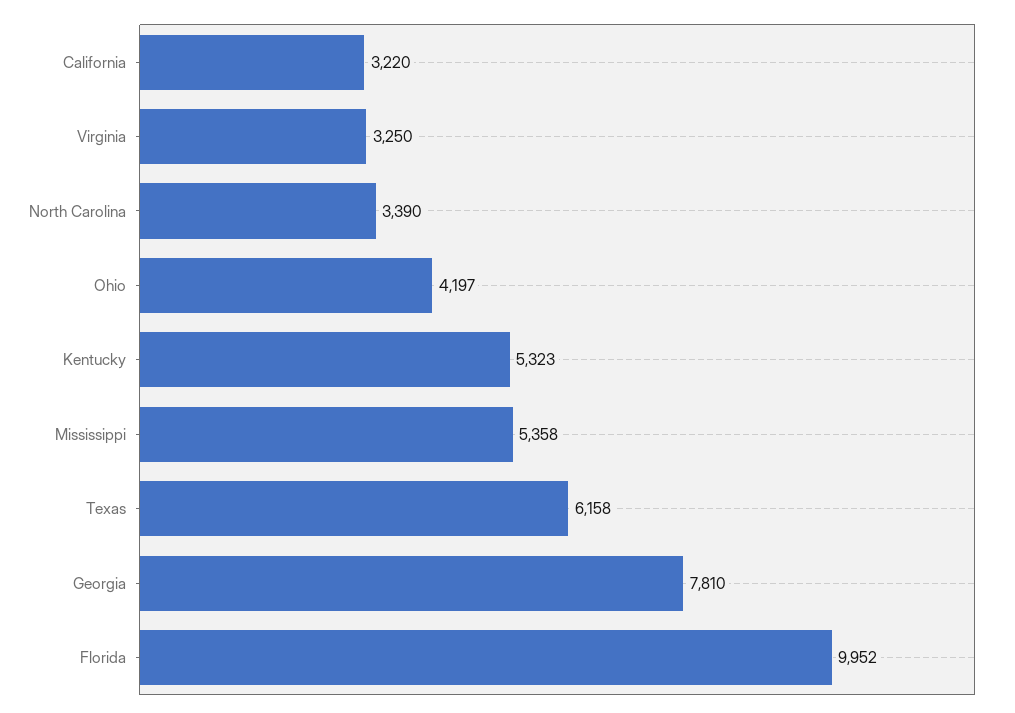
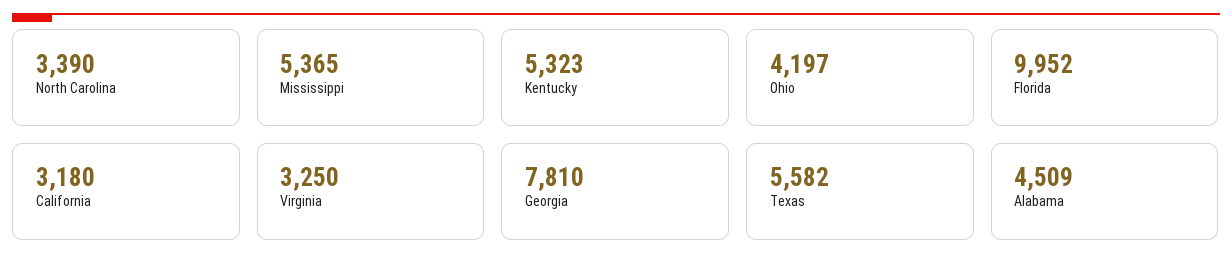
California: 3220 -> 3180
Mississippi: 5358 -> 5365
Texas: 6158 -> 5582
Alabama: none -> 4509

